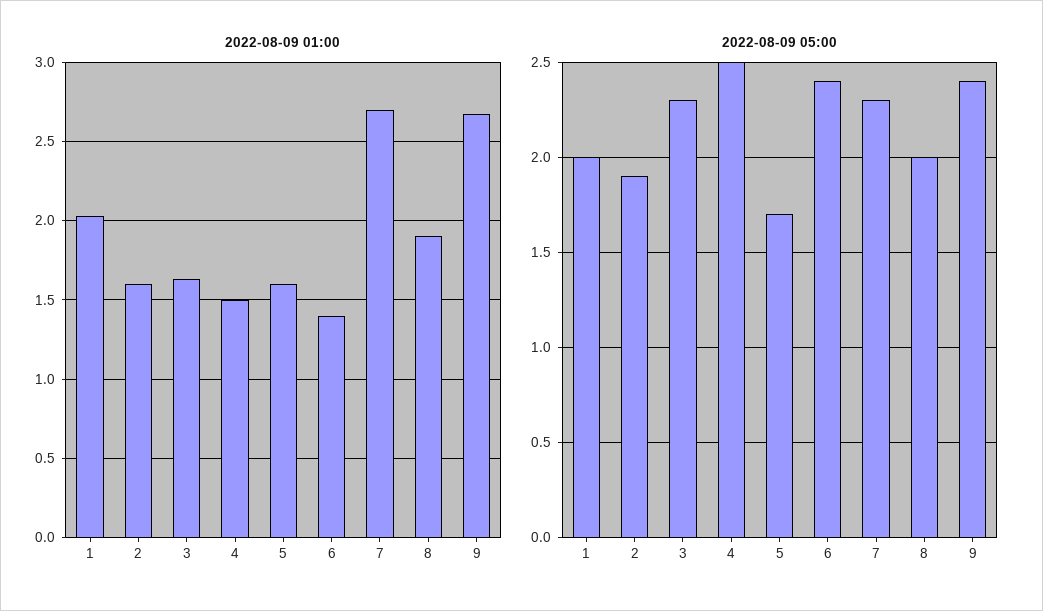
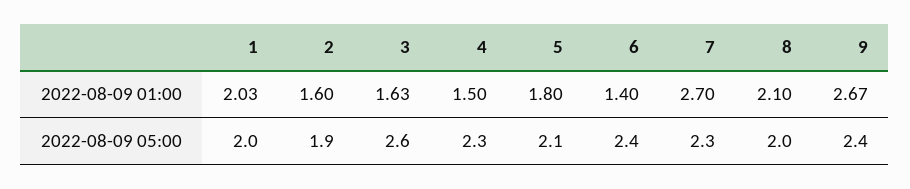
2022-08-09 01:00, 5: 1.6 -> 1.8
2022-08-09 01:00, 8: 1.9 -> 2.1
2022-08-09 05:00, 3: 2.3 -> 2.6
2022-08-09 05:00, 4: 2.5 -> 2.3
2022-08-09 05:00, 5: 1.7 -> 2.1

